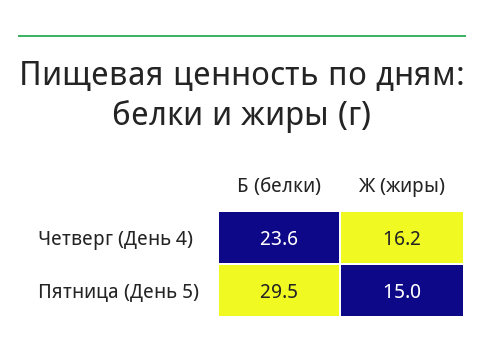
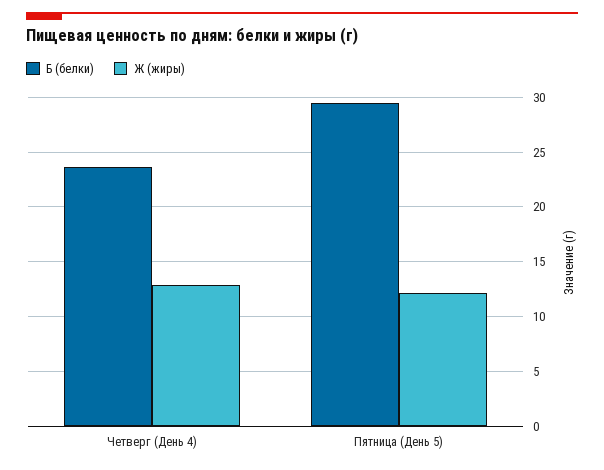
Ж (жиры), Четверг (День 4): 16.2 -> 13
Ж (жиры), Пятница (День 5): 15 -> 12

